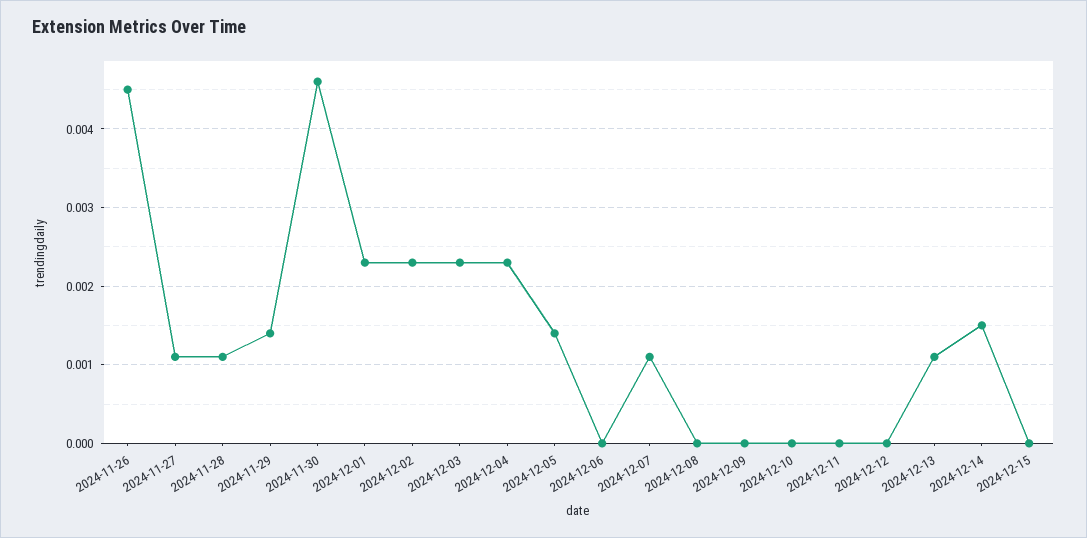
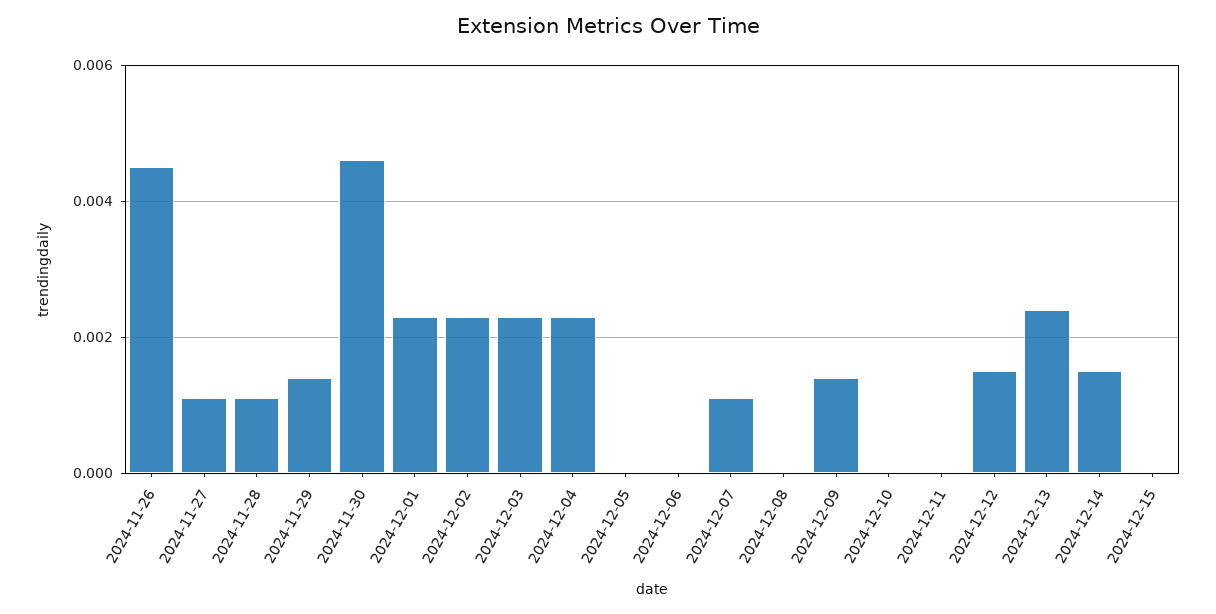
2024-12-05: 0.0014 -> 0
2024-12-09: 0 -> 0.0015
2024-12-12: 0 -> 0.0015
2024-12-13: 0.0011 -> 0.0025

